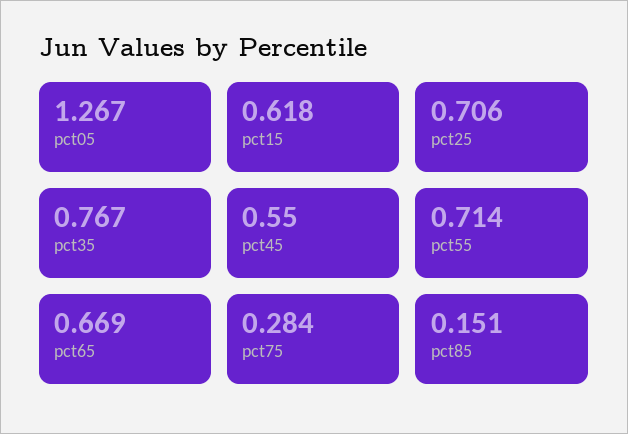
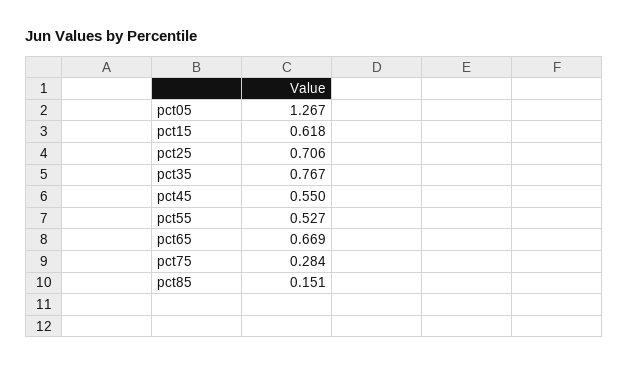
pct55: 0.714 -> 0.527

